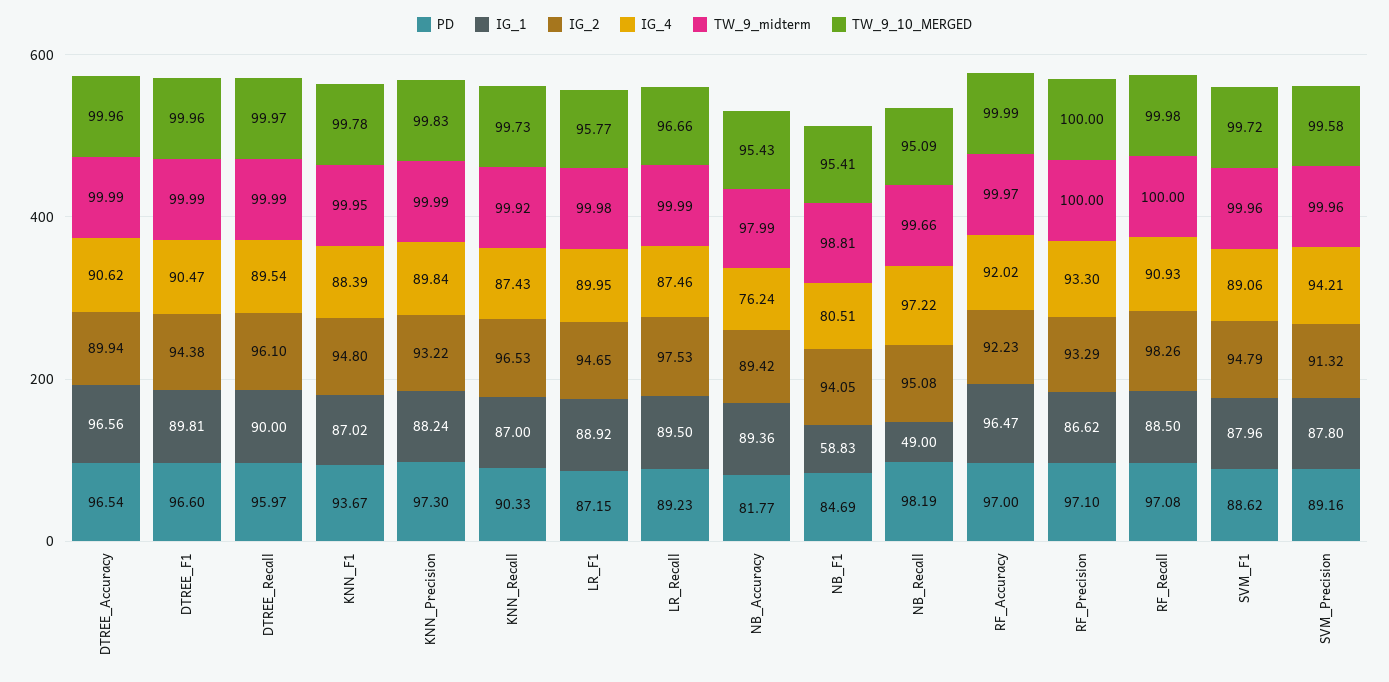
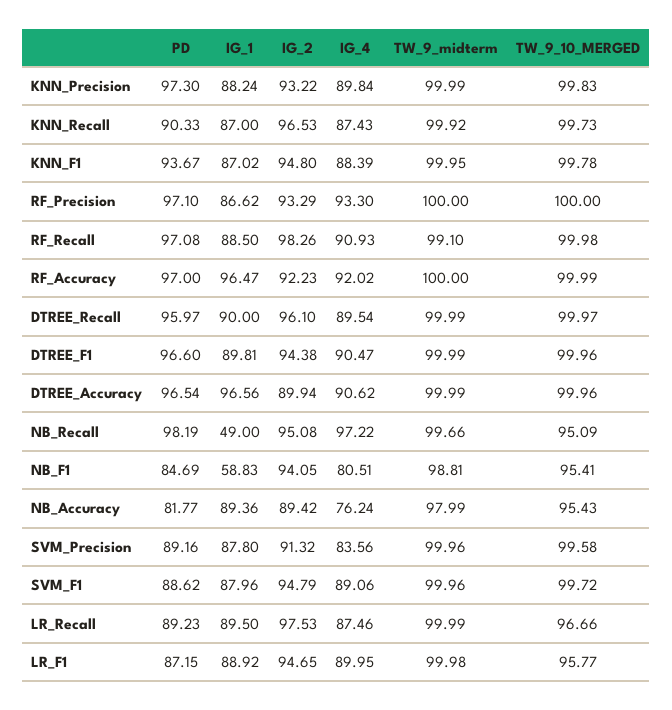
TW_9_midterm, RF_Accuracy: 99.97 -> 100
TW_9_midterm, RF_Recall: 100 -> 99.1
IG_4, SVM_Precision: 94.21 -> 83.56

